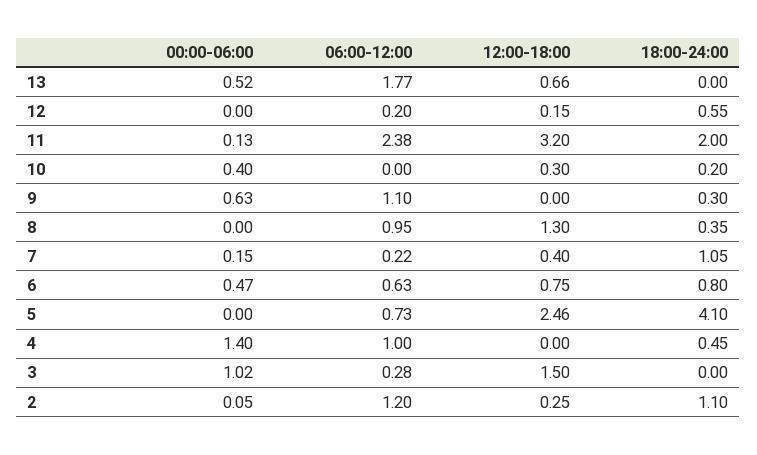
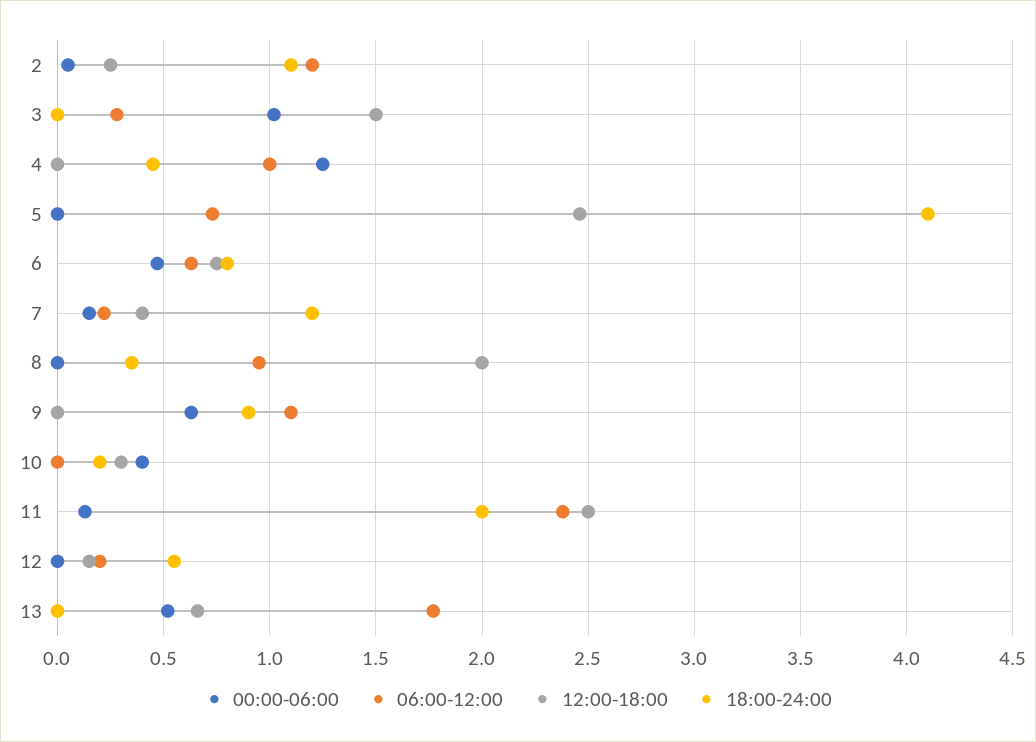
12:00-18:00, 11: 3.2 -> 2.5
18:00-24:00, 9: 0.3 -> 0.9
12:00-18:00, 8: 1.3 -> 2
18:00-24:00, 7: 1.05 -> 1.2
00:00-06:00, 4: 1.4 -> 1.25

